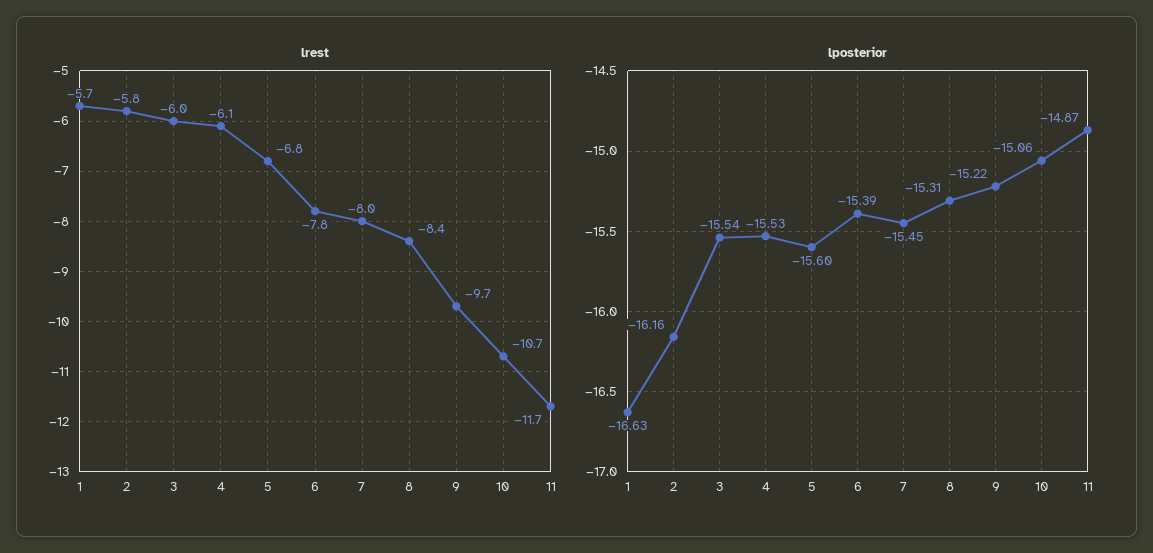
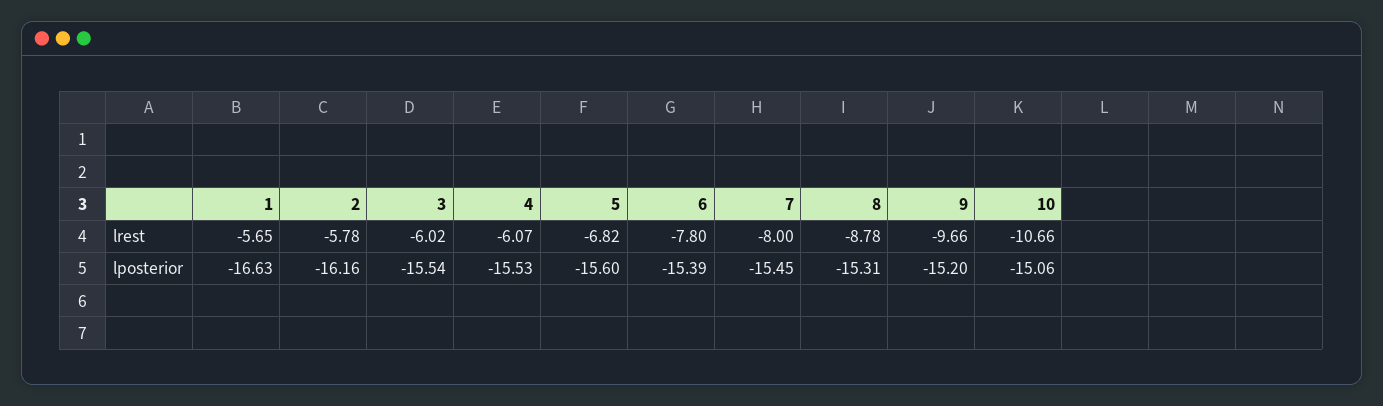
lrest, 8: -8.4 -> -8.78
lrest, 11: -11.7 -> none
lposterior, 9: -15.22 -> -15.2
lposterior, 11: -14.87 -> none

